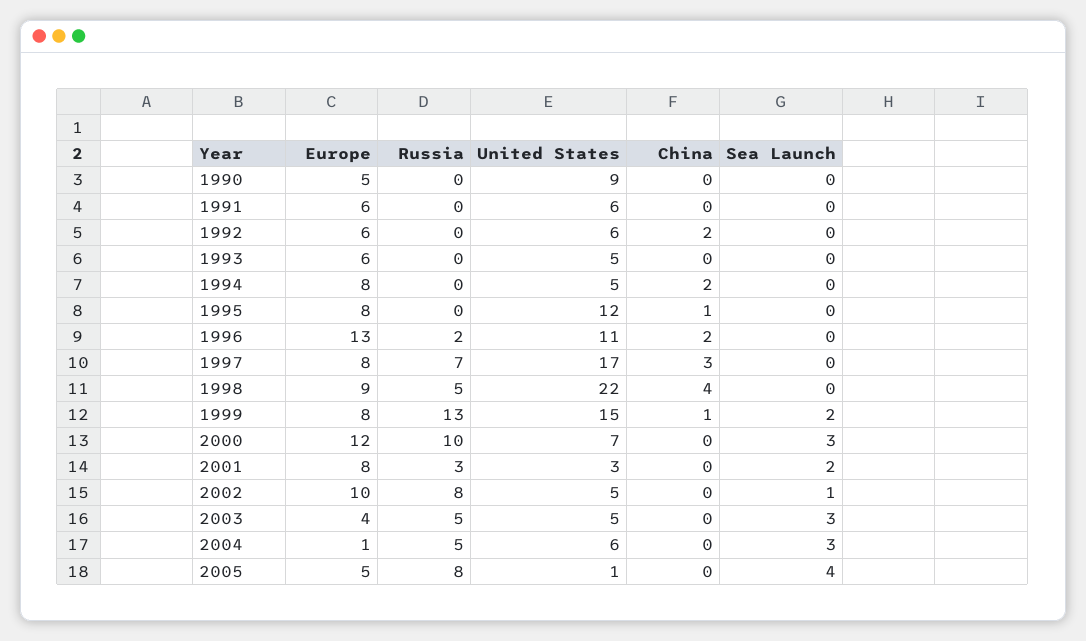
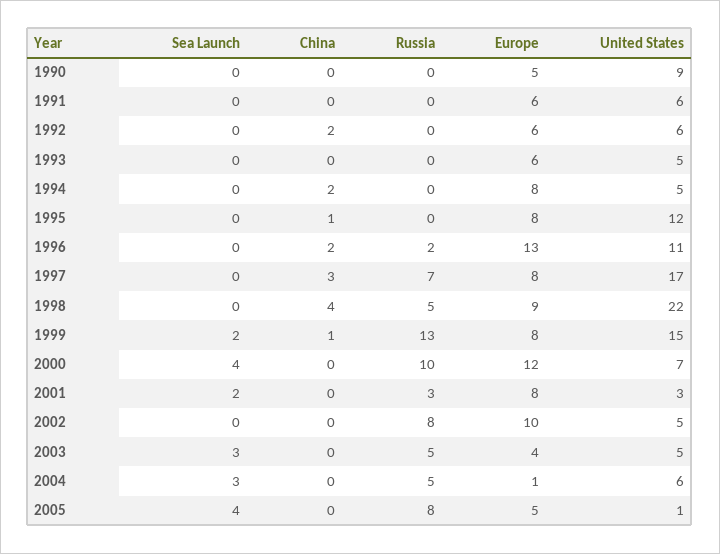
Sea Launch, 2000: 3 -> 4
Sea Launch, 2002: 1 -> 0

